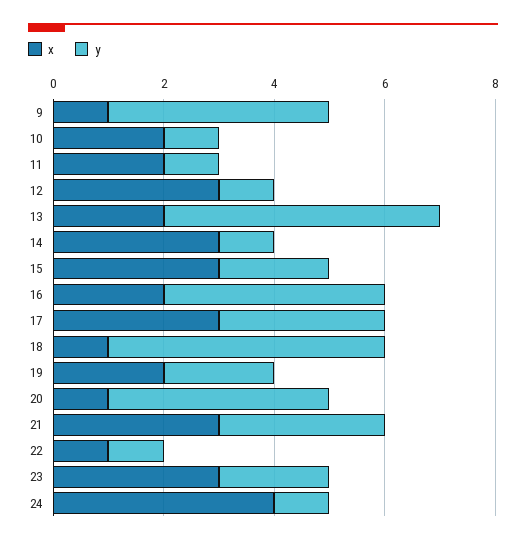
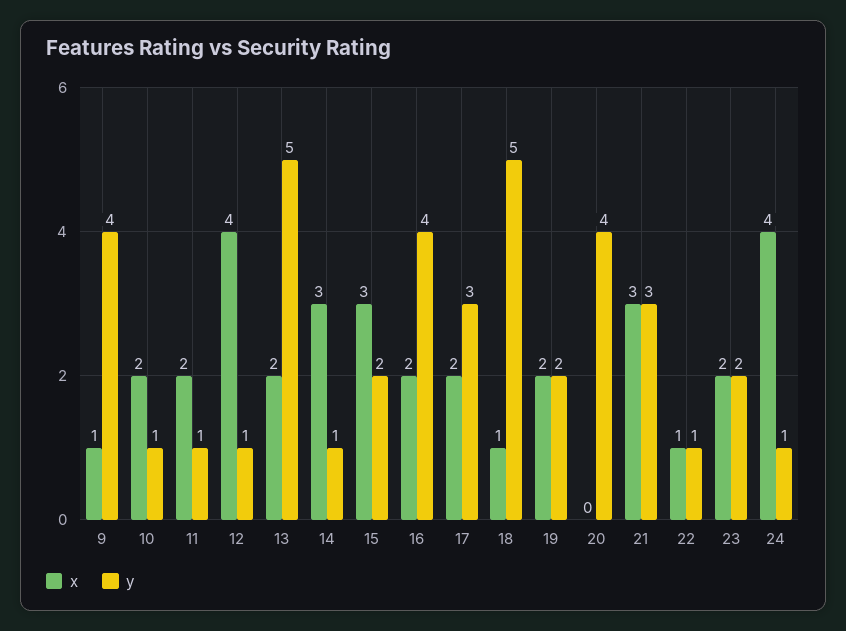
x, 12: 3 -> 4
x, 17: 3 -> 2
x, 20: 1 -> 0
x, 23: 3 -> 2

